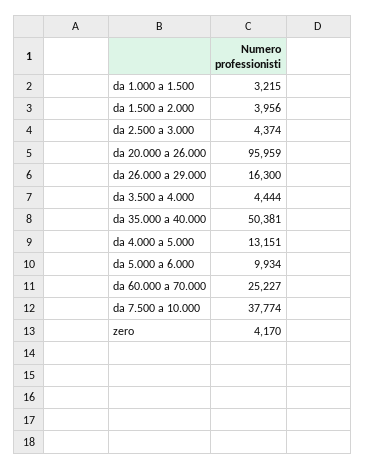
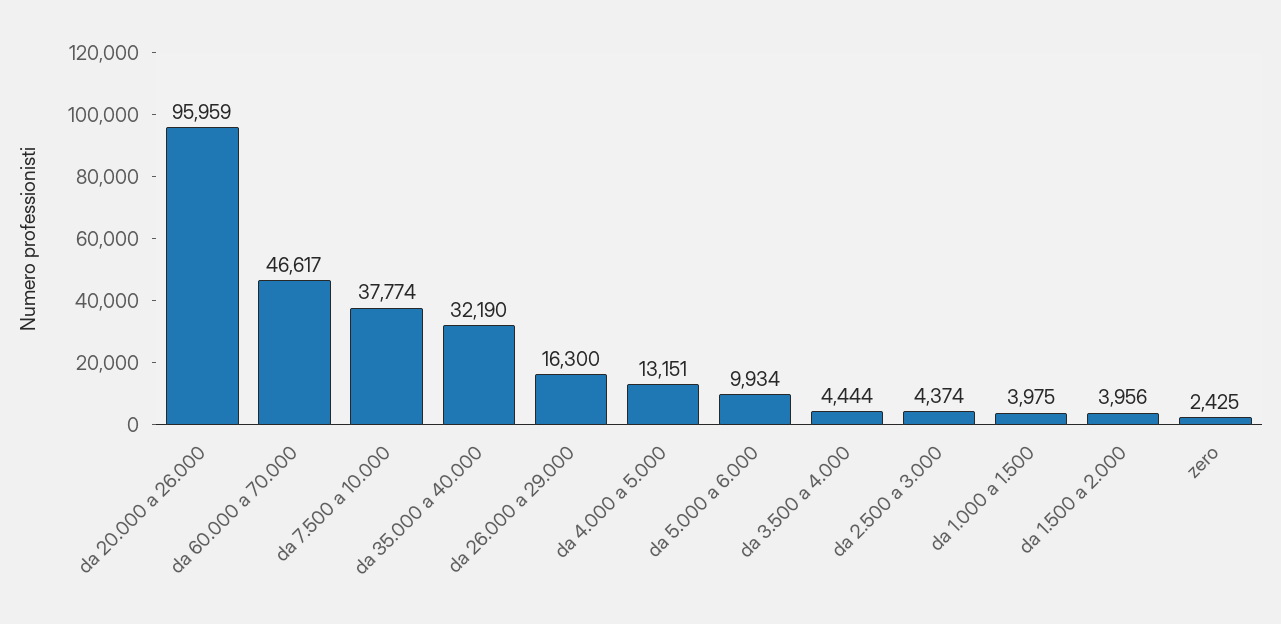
da 1.000 a 1.500: 3215 -> 3975
da 35.000 a 40.000: 50381 -> 32190
da 60.000 a 70.000: 25227 -> 46617
zero: 4170 -> 2425

